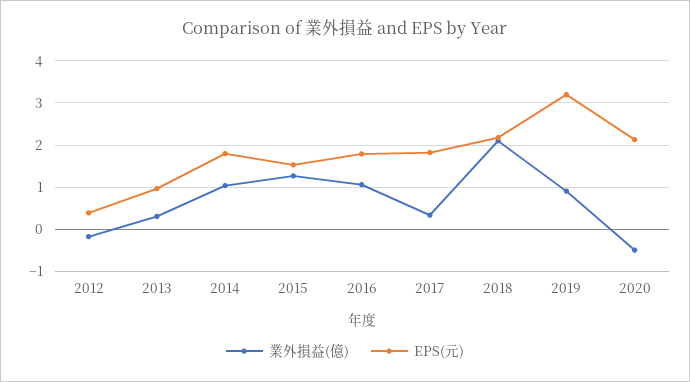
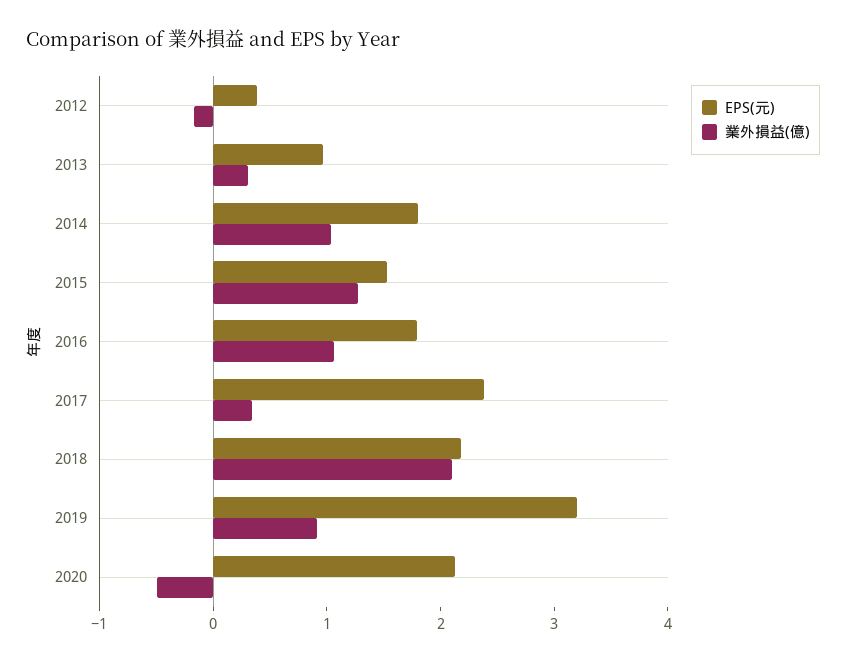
EPS(元), 2017: 1.8 -> 2.4

